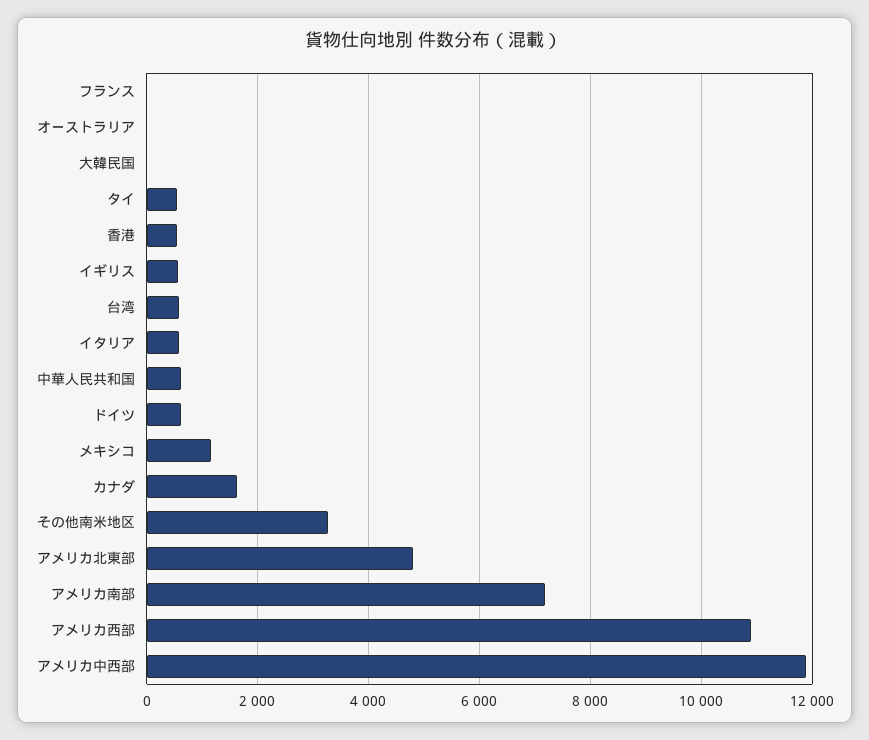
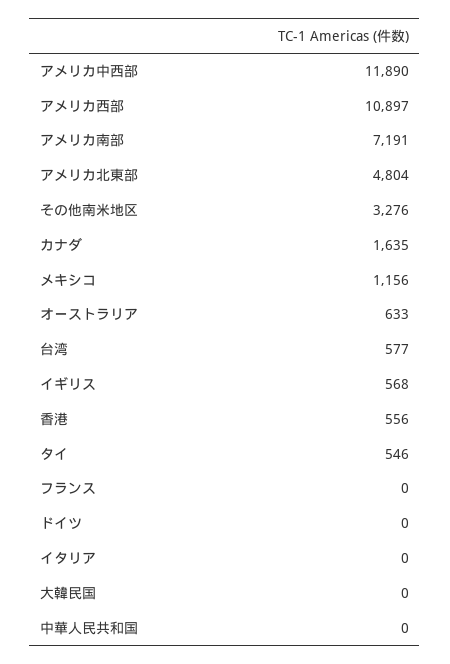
オーストラリア: 0 -> 633
イタリア: 600 -> 0
中華人民共和国: 600 -> 0
ドイツ: 600 -> 0

